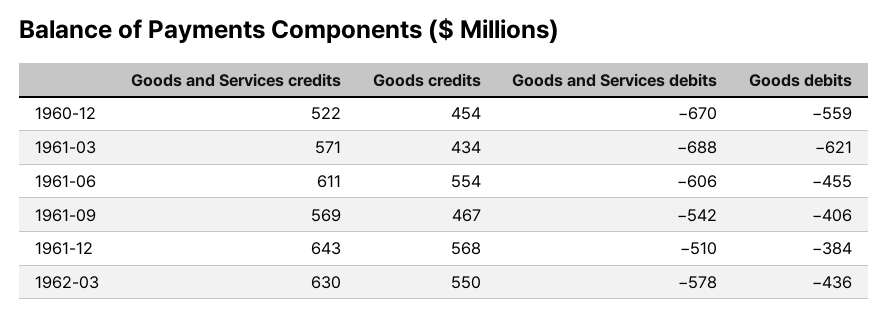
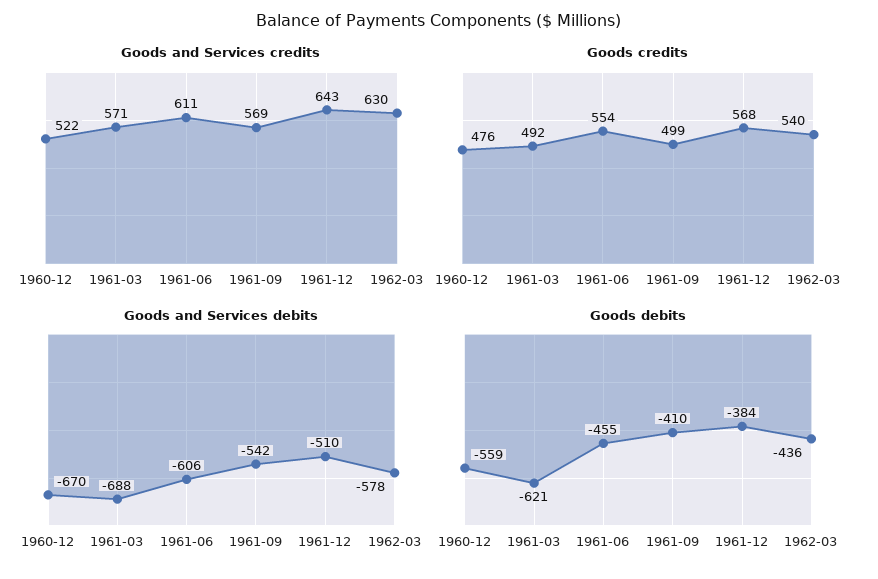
Goods credits, 1960-12: 454 -> 476
Goods credits, 1961-03: 434 -> 492
Goods credits, 1961-09: 467 -> 499
Goods debits, 1961-09: -406 -> -410
Goods credits, 1962-03: 550 -> 540

